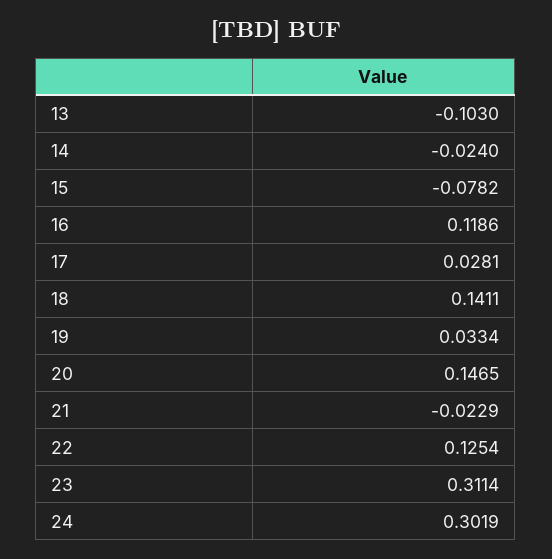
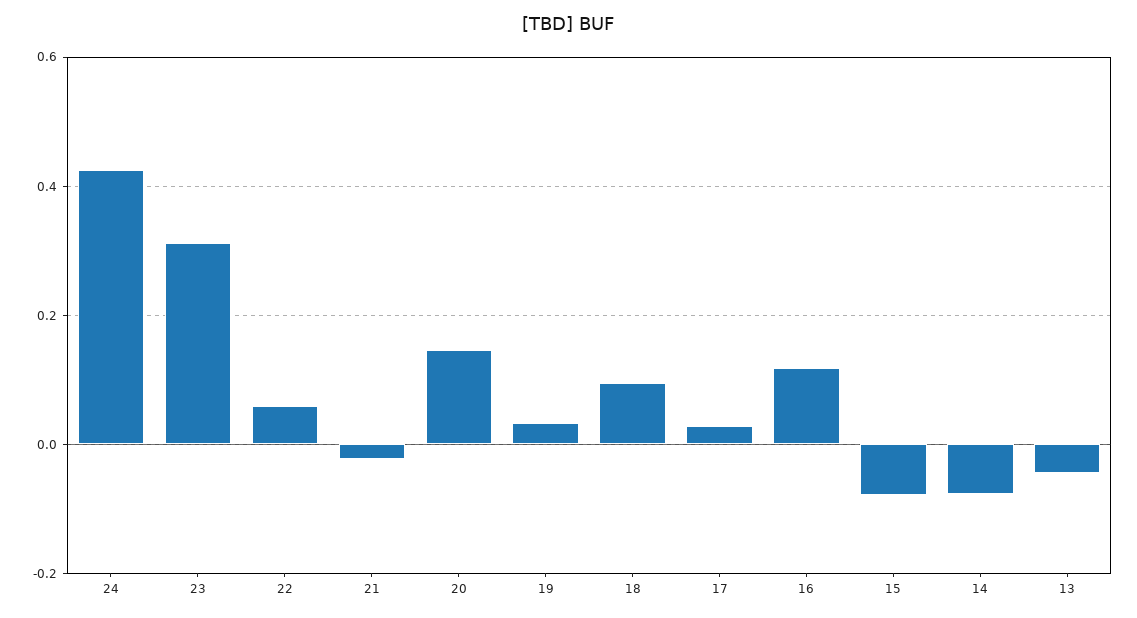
13: -0.103 -> -0.04
14: -0.024 -> -0.08
18: 0.1411 -> 0.1
22: 0.1254 -> 0.06
24: 0.3019 -> 0.42

